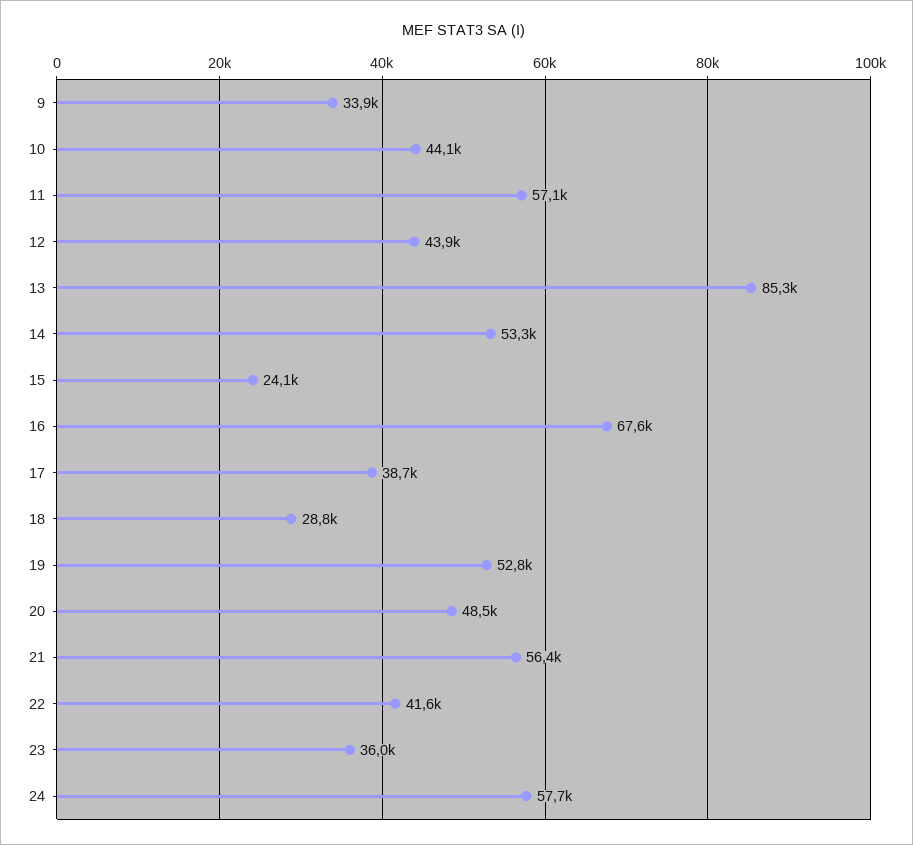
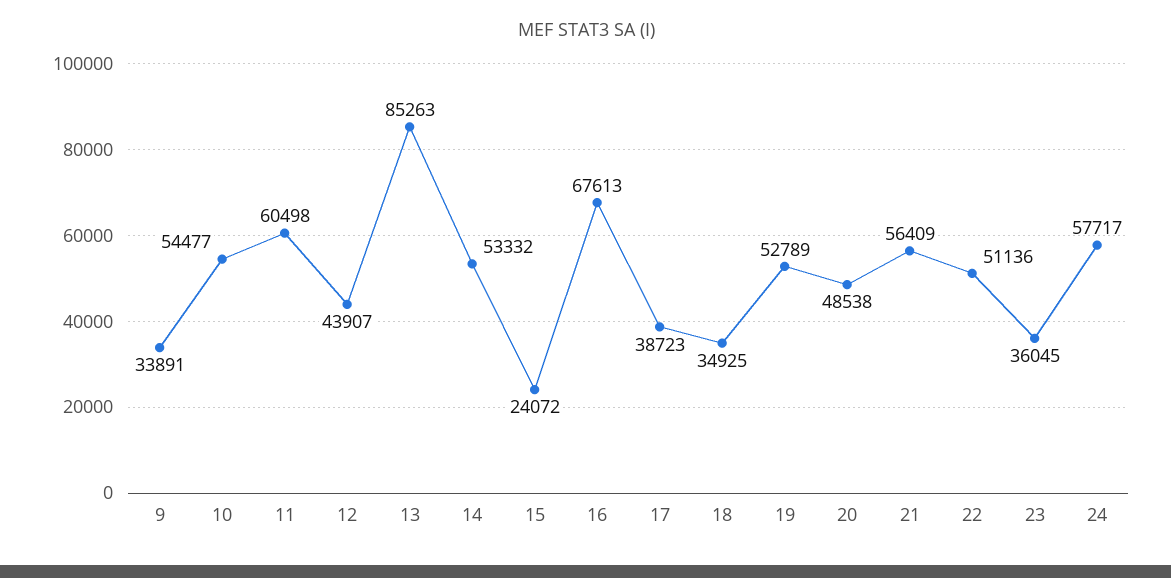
10: 44100 -> 54477
11: 57100 -> 60498
18: 28800 -> 34925
22: 41600 -> 51136

